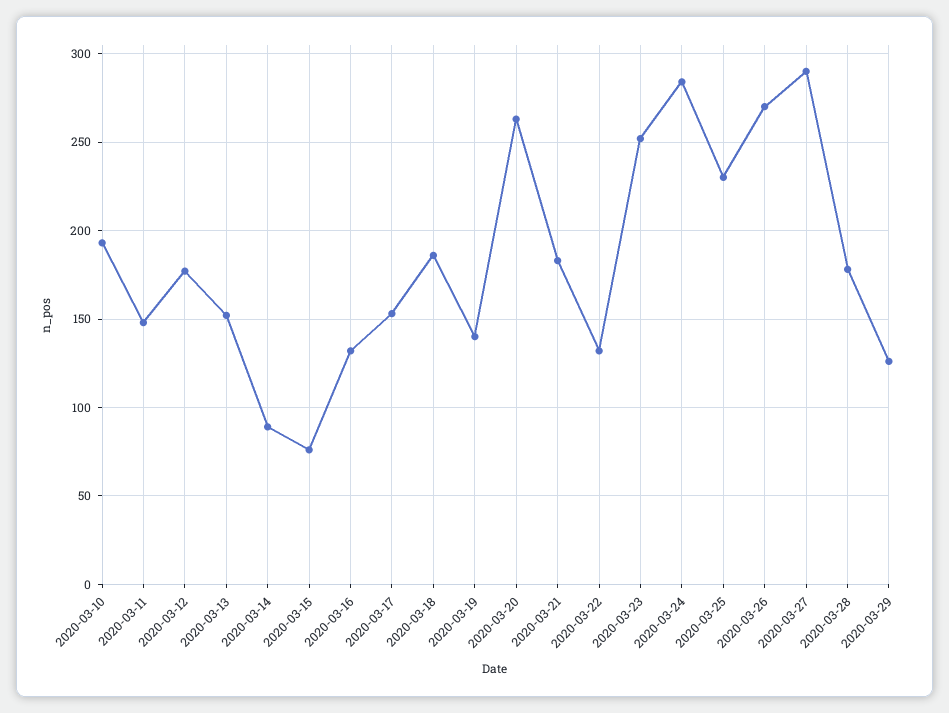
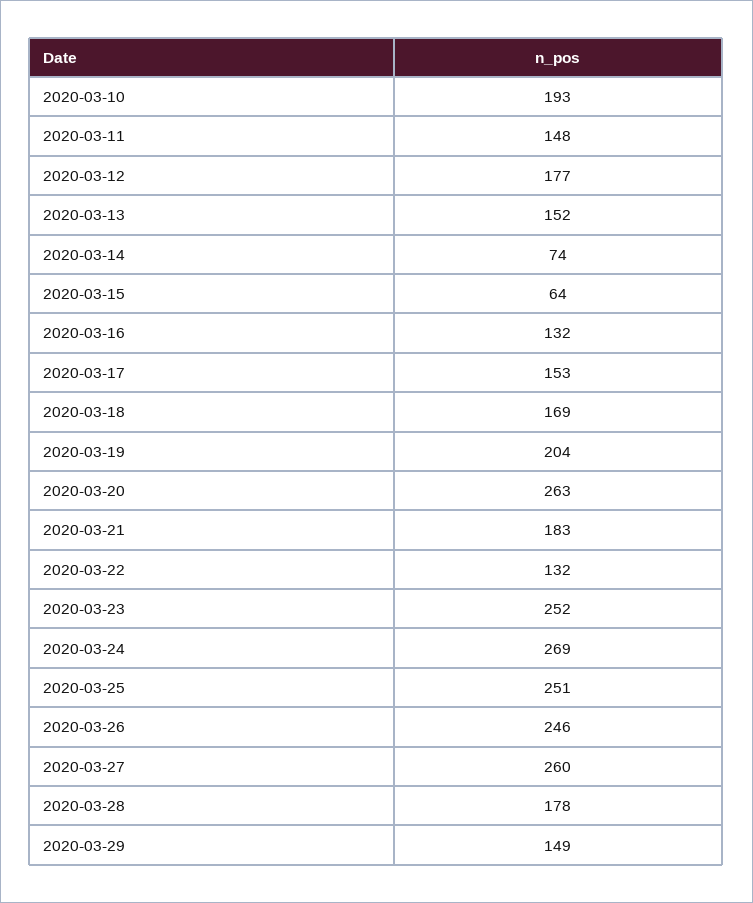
2020-03-14: 90 -> 74
2020-03-15: 75 -> 64
2020-03-18: 185 -> 169
2020-03-19: 140 -> 204
2020-03-24: 285 -> 269
2020-03-25: 230 -> 251
2020-03-26: 270 -> 246
2020-03-27: 290 -> 260
2020-03-29: 125 -> 149

